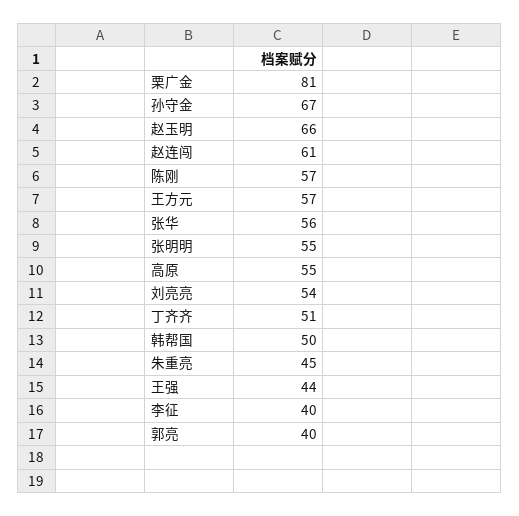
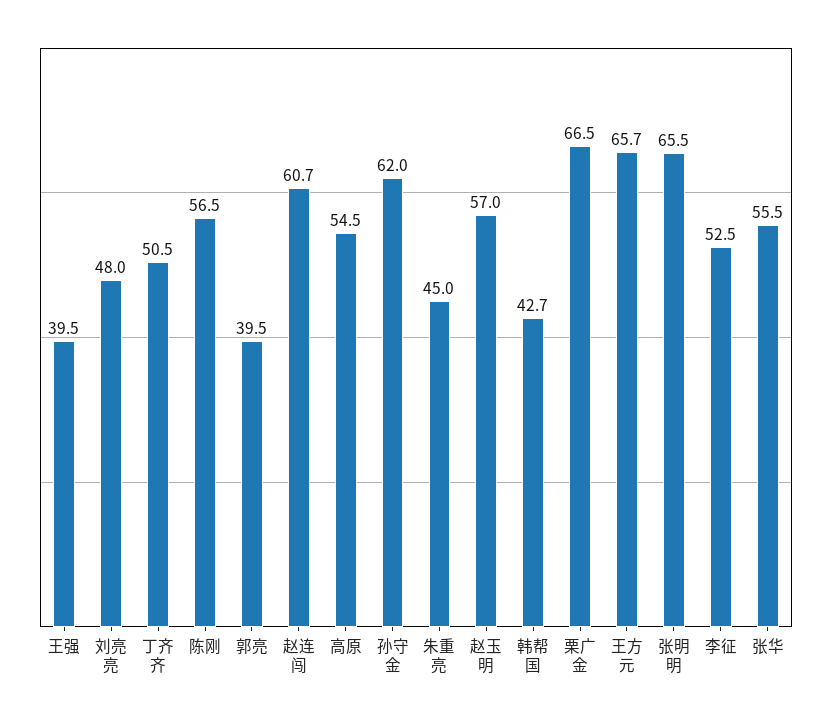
栗广金: 81 -> 66.5
孙守金: 67 -> 62
赵玉明: 66 -> 57
王方元: 57 -> 65.7
张明明: 55 -> 65.5
刘亮亮: 54 -> 48
韩帮国: 50 -> 42.7
王强: 44 -> 39.5
李征: 40 -> 52.5

